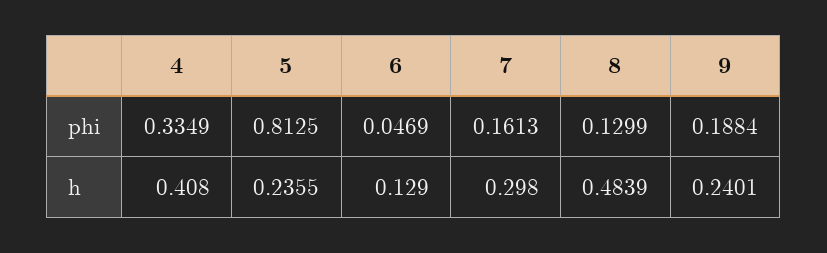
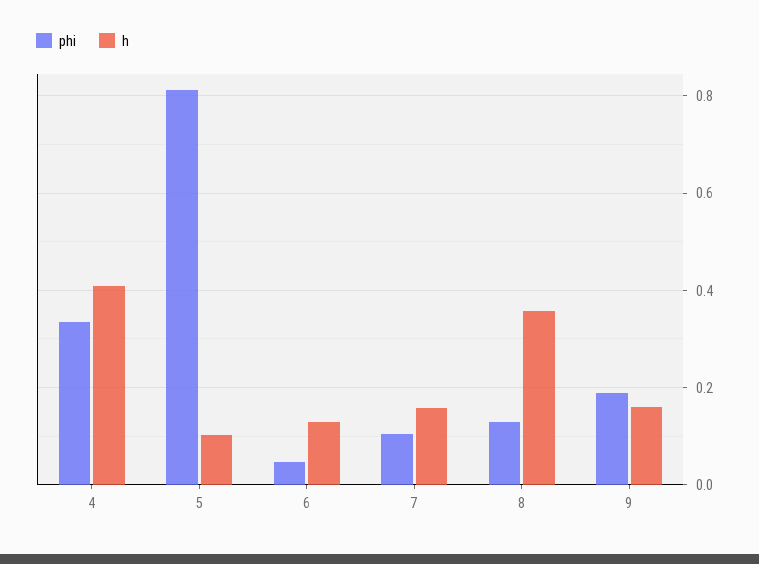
phi, 7: 0.1613 -> 0.1
h, 5: 0.2355 -> 0.1
h, 7: 0.298 -> 0.16
h, 8: 0.4839 -> 0.36
h, 9: 0.2401 -> 0.16

